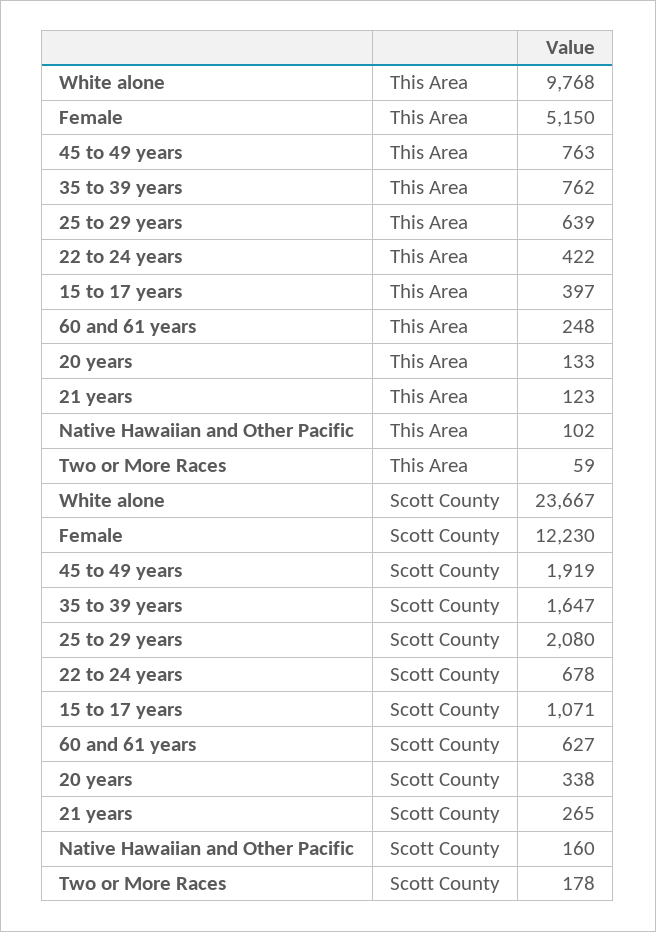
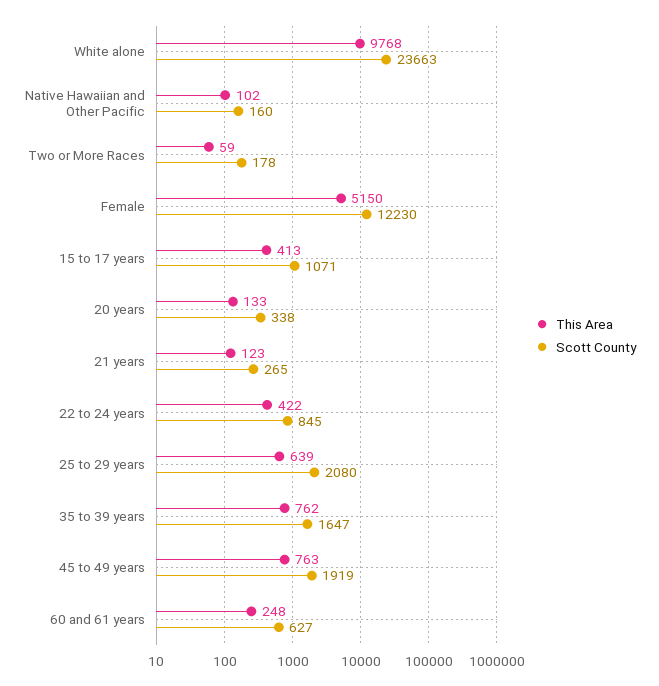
This Area, 15 to 17 years: 397 -> 413
Scott County, White alone: 23667 -> 23663
Scott County, 22 to 24 years: 678 -> 845

